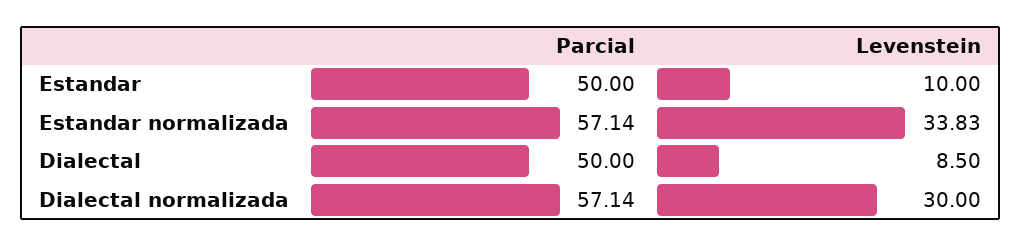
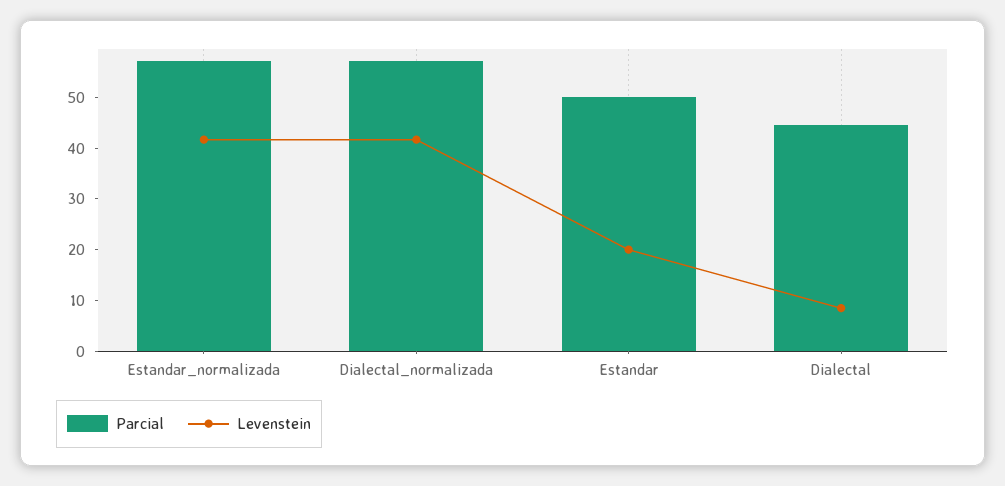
Levenstein, Estandar: 10 -> 20
Levenstein, Estandar normalizada: 33.83 -> 42
Parcial, Dialectal: 50 -> 44
Levenstein, Dialectal normalizada: 30 -> 42

